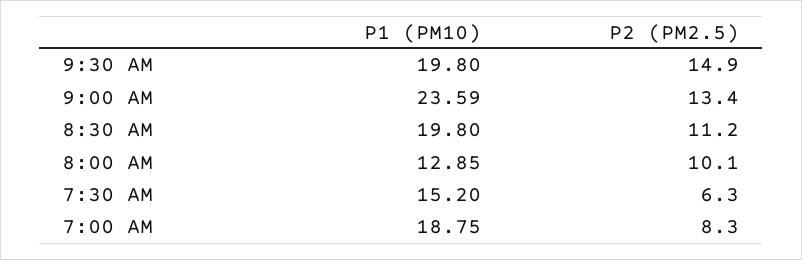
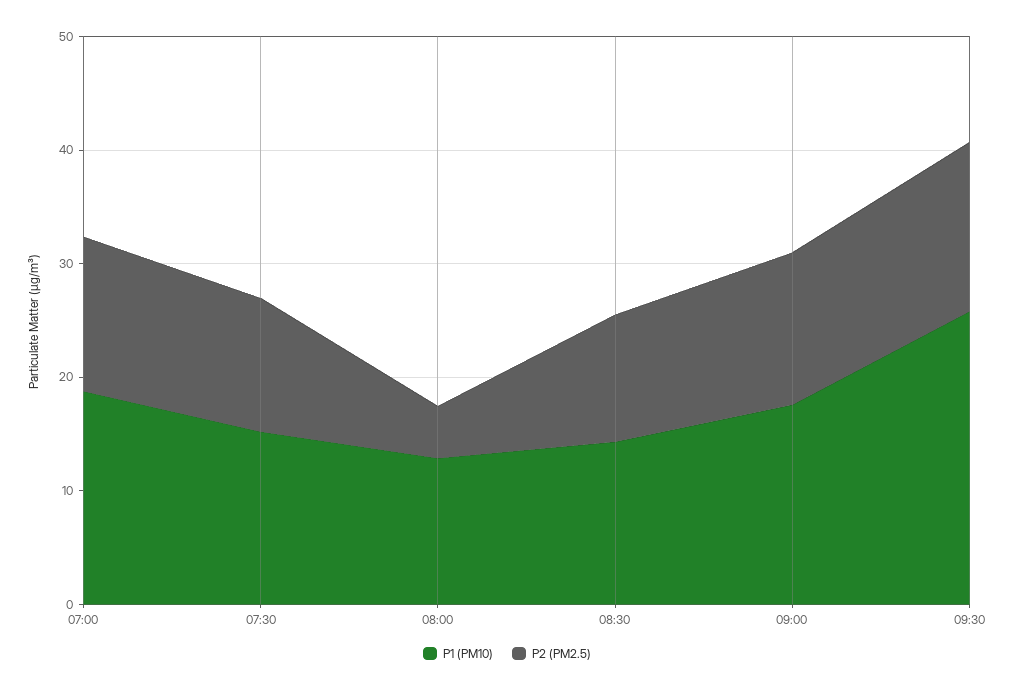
P1 (PM10), 9:30 AM: 19.8 -> 26
P1 (PM10), 9:00 AM: 23.59 -> 18
P1 (PM10), 8:30 AM: 19.8 -> 14
P2 (PM2.5), 8:00 AM: 10.1 -> 4
P2 (PM2.5), 7:30 AM: 6.3 -> 12
P2 (PM2.5), 7:00 AM: 8.3 -> 14

